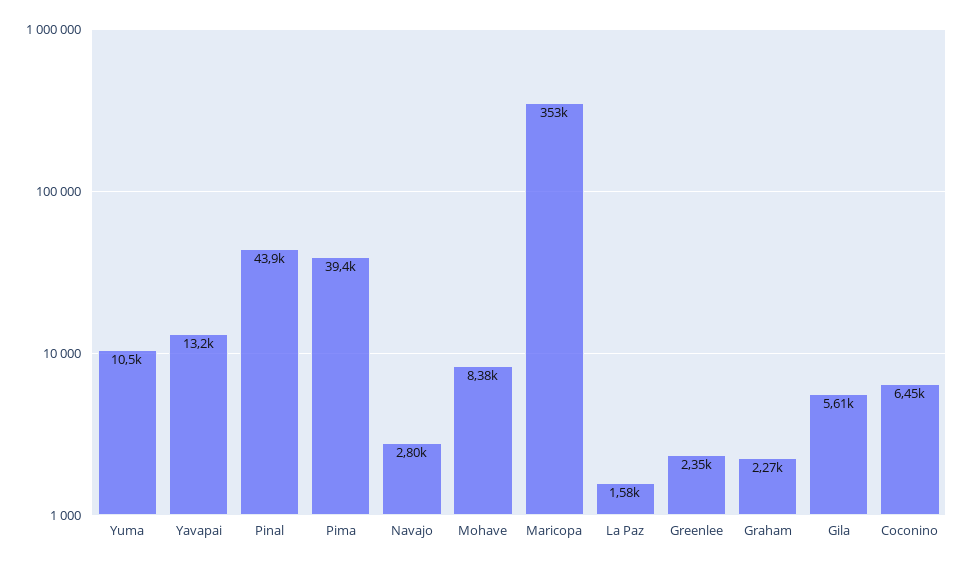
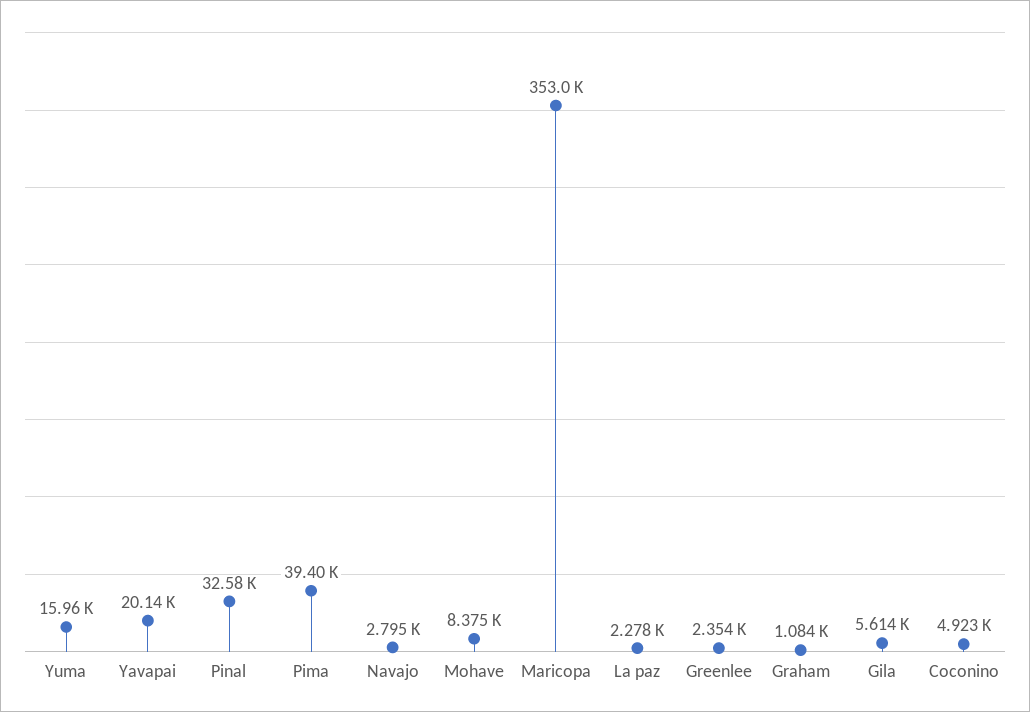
Yuma: 10500 -> 15960
Yavapai: 13200 -> 20140
Pinal: 43900 -> 32580
La Paz: 1580 -> 2278
Graham: 2270 -> 1084
Coconino: 6450 -> 4923

